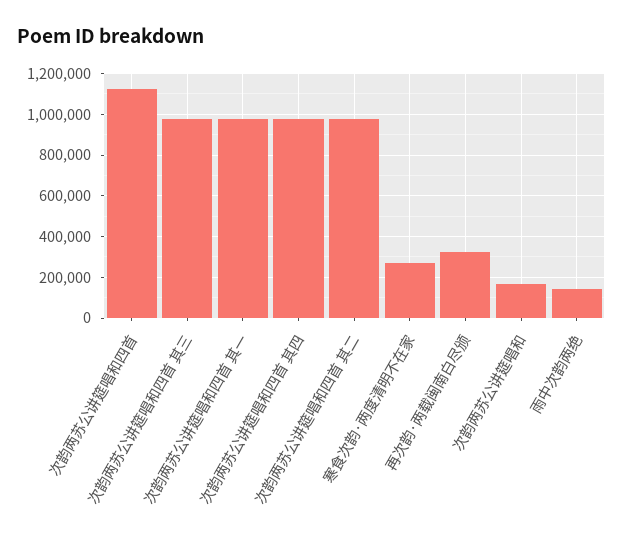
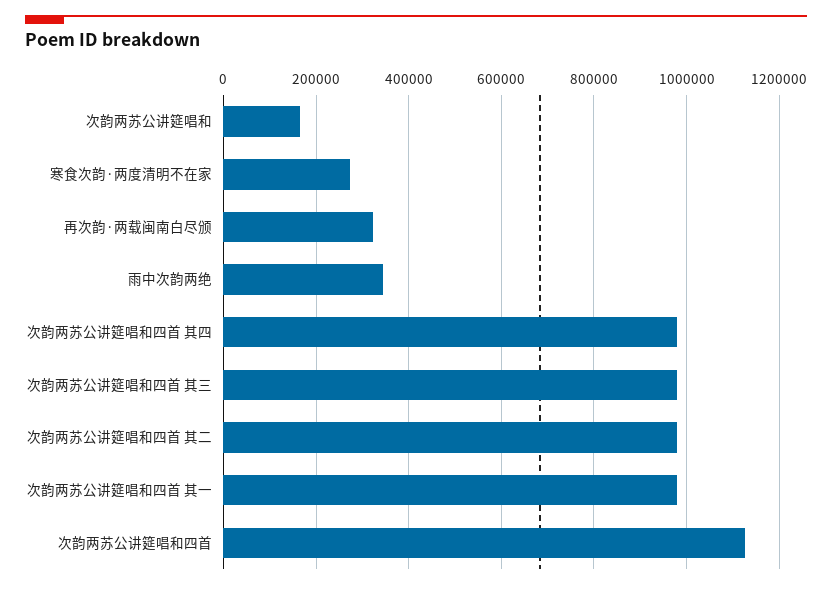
雨中次韵两绝: 150000 -> 340000

